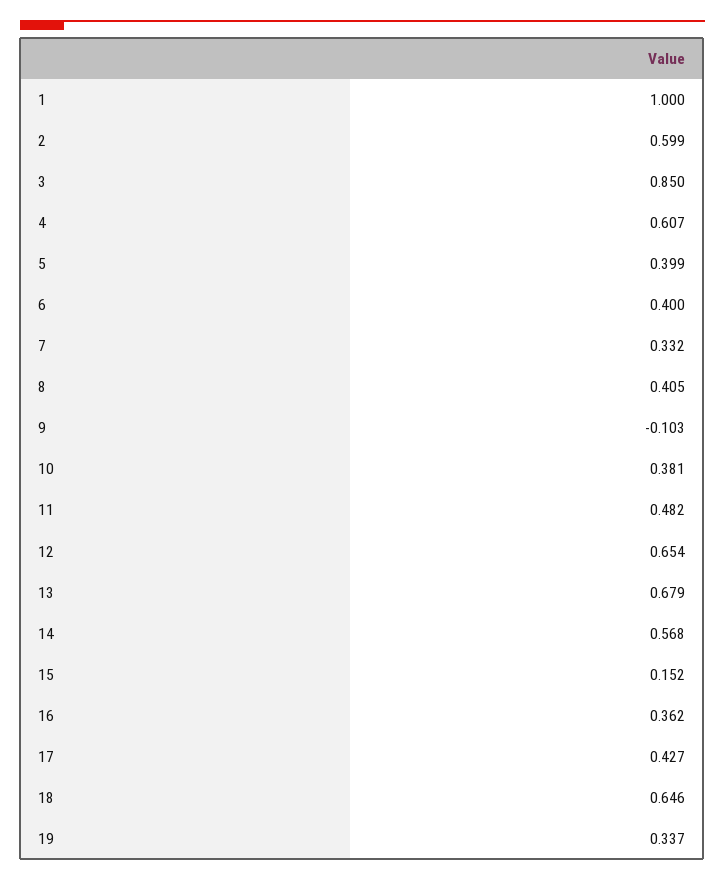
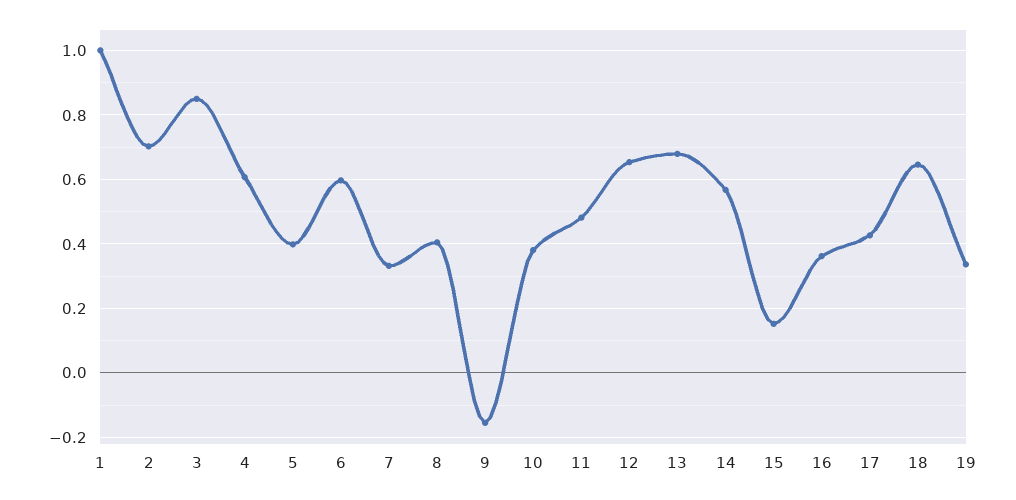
2: 0.599 -> 0.7
6: 0.4 -> 0.6
9: -0.103 -> -0.16

